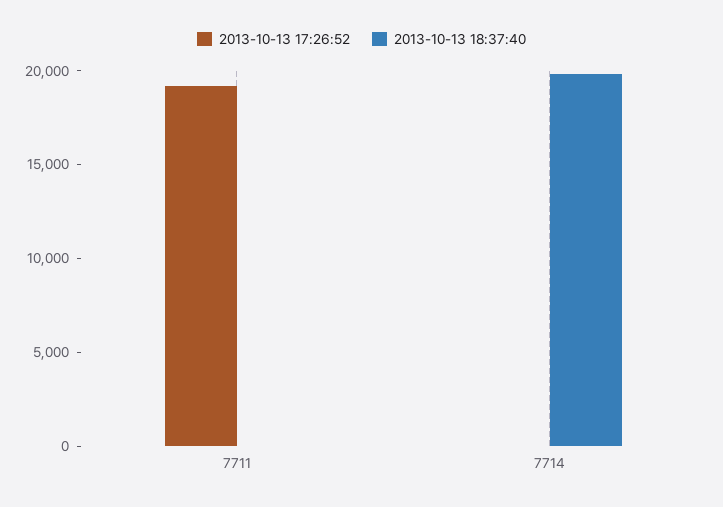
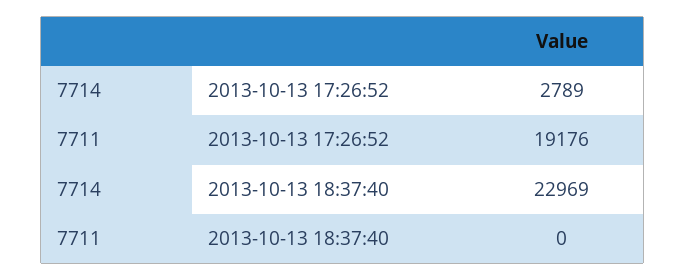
2013-10-13 17:26:52, 7714: 0 -> 2789
2013-10-13 18:37:40, 7714: 20000 -> 22969

